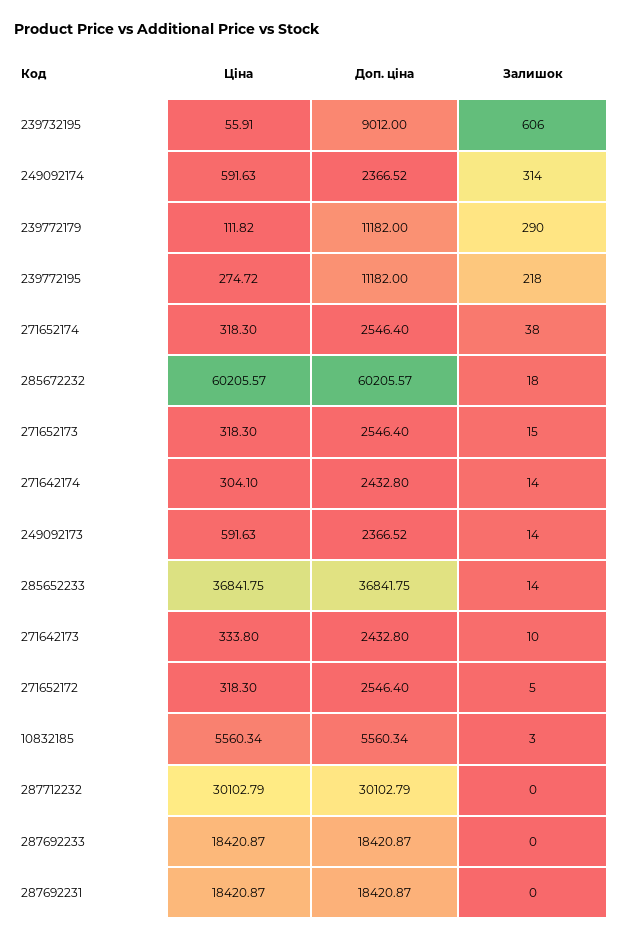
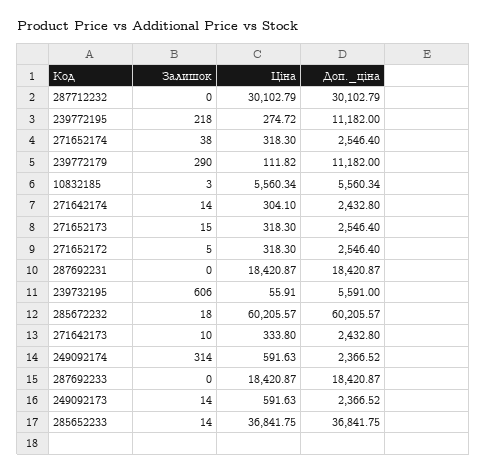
Доп. ціна, 239732195: 9012 -> 5591

